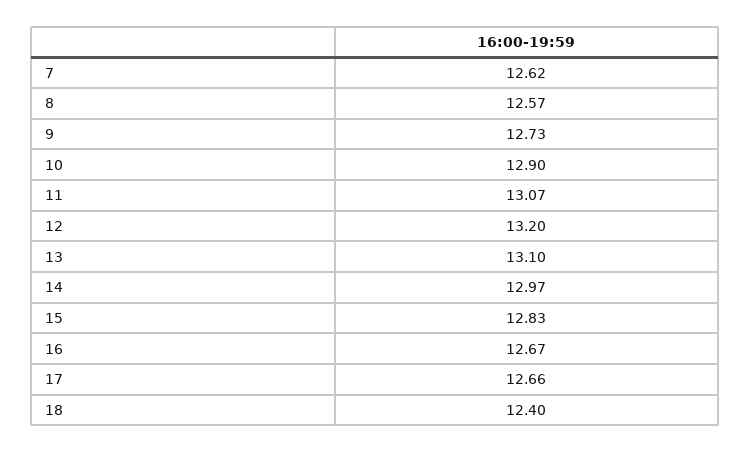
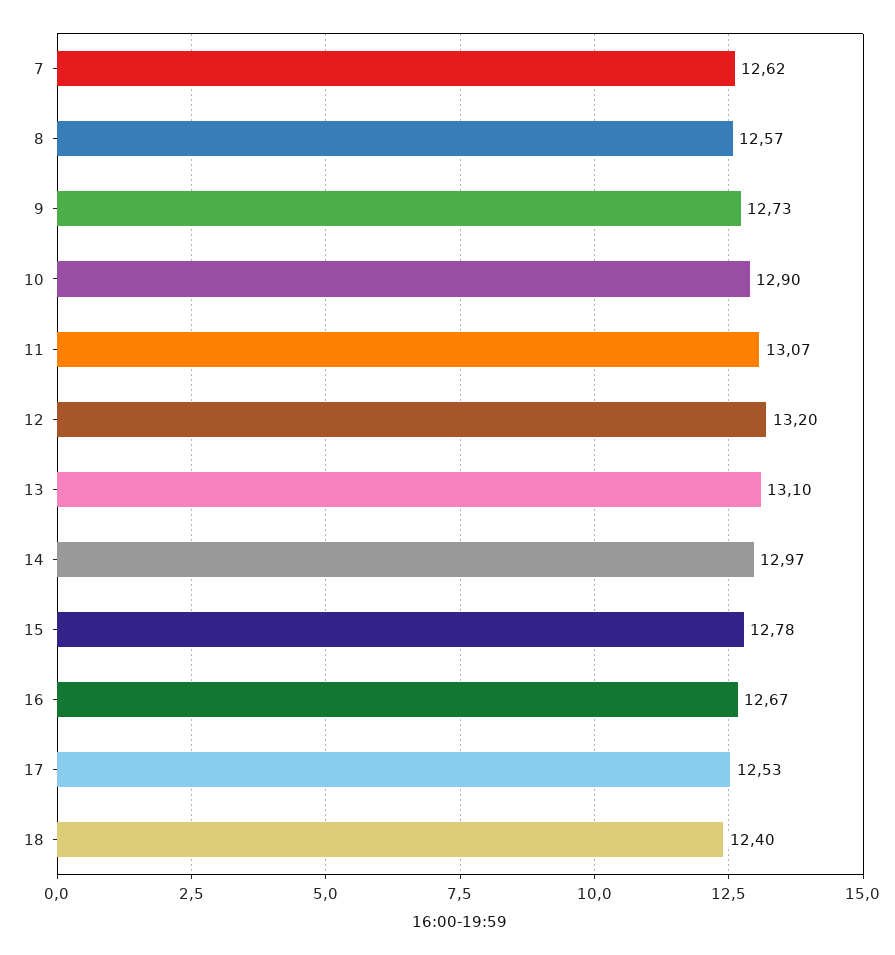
15: 12.83 -> 12.78
17: 12.66 -> 12.53

